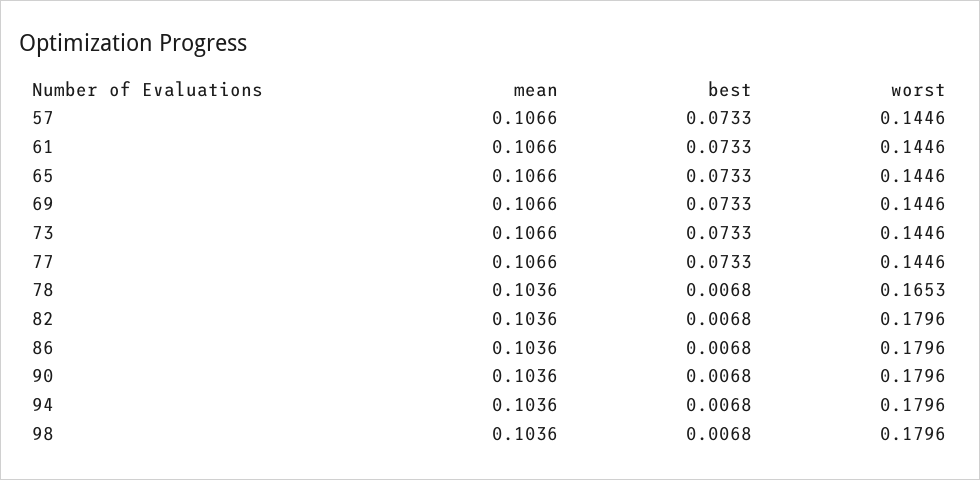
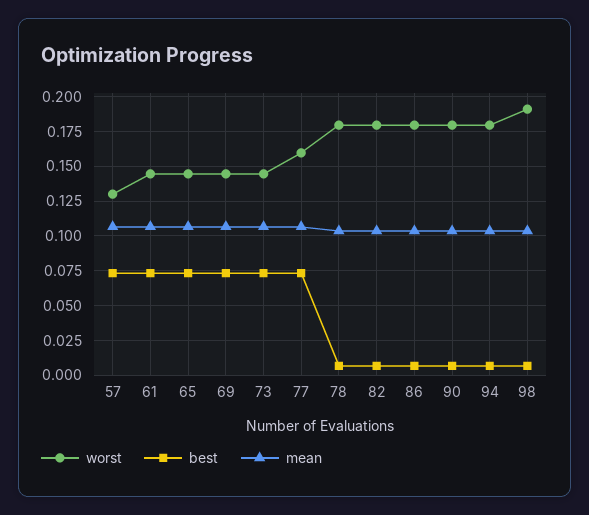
worst, 57: 0.1446 -> 0.13
worst, 77: 0.1446 -> 0.16
worst, 78: 0.1653 -> 0.18
worst, 98: 0.1796 -> 0.19

